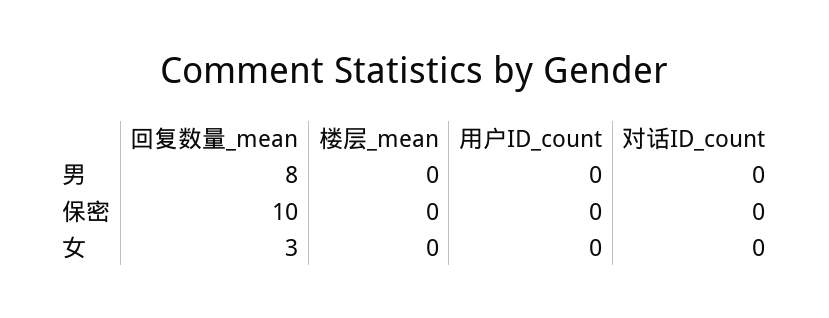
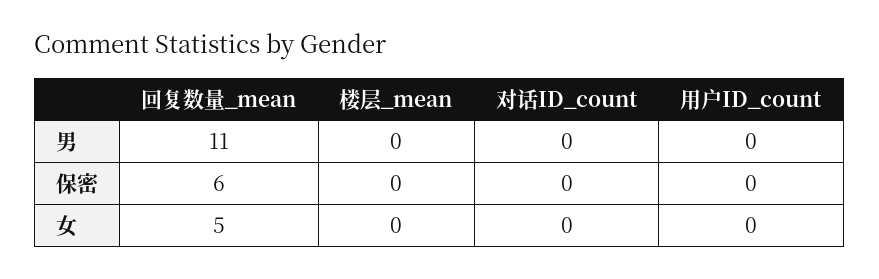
回复数量_mean, 男: 8 -> 11
回复数量_mean, 保密: 10 -> 6
回复数量_mean, 女: 3 -> 5

